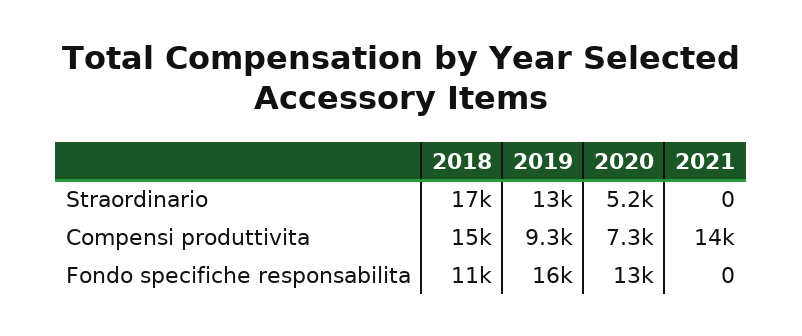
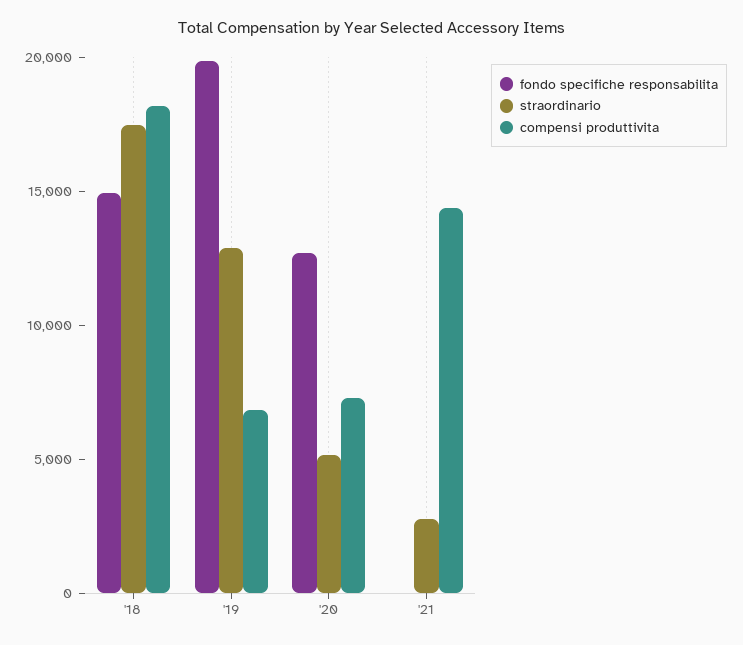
Straordinario, 2021: 0 -> 3000
Compensi produttivita, 2018: 15000 -> 18000
Compensi produttivita, 2019: 9300 -> 7000
Fondo specifiche responsabilita, 2018: 11000 -> 15000
Fondo specifiche responsabilita, 2019: 16000 -> 20000

